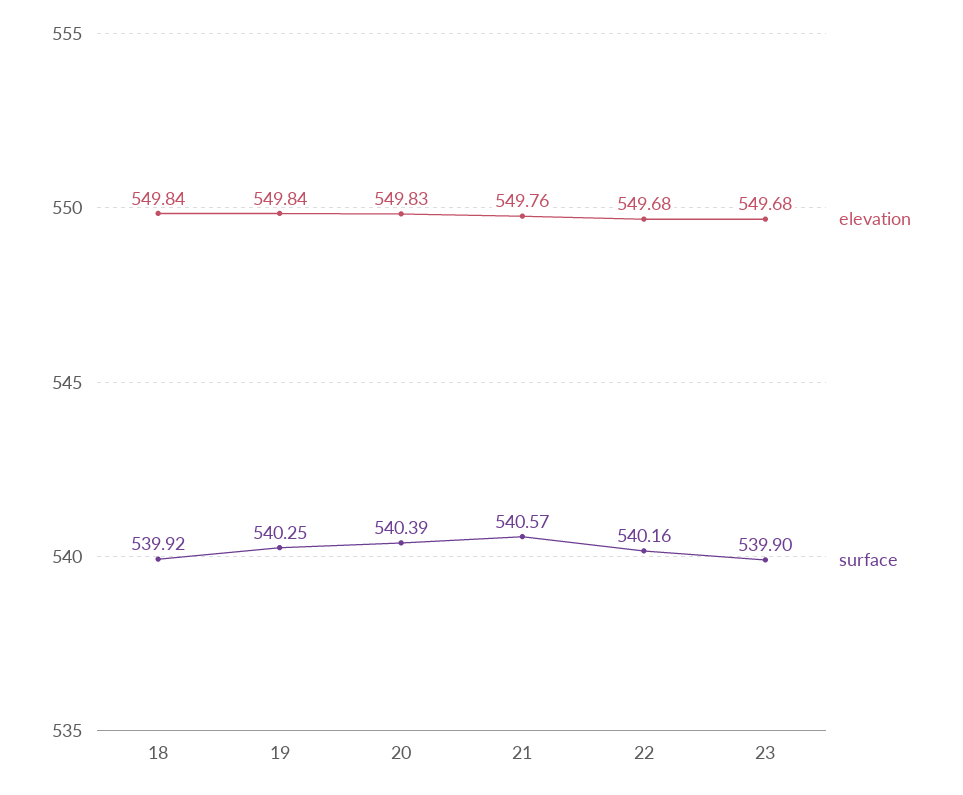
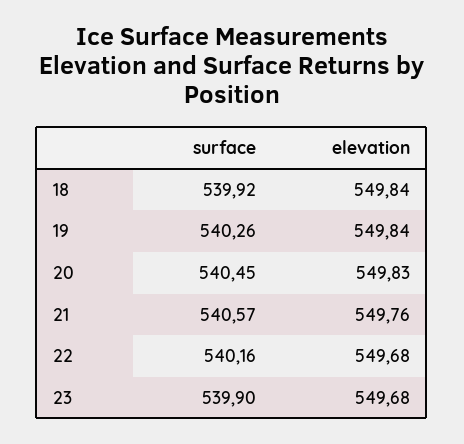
surface, 19: 540.25 -> 540.26
surface, 20: 540.39 -> 540.45

